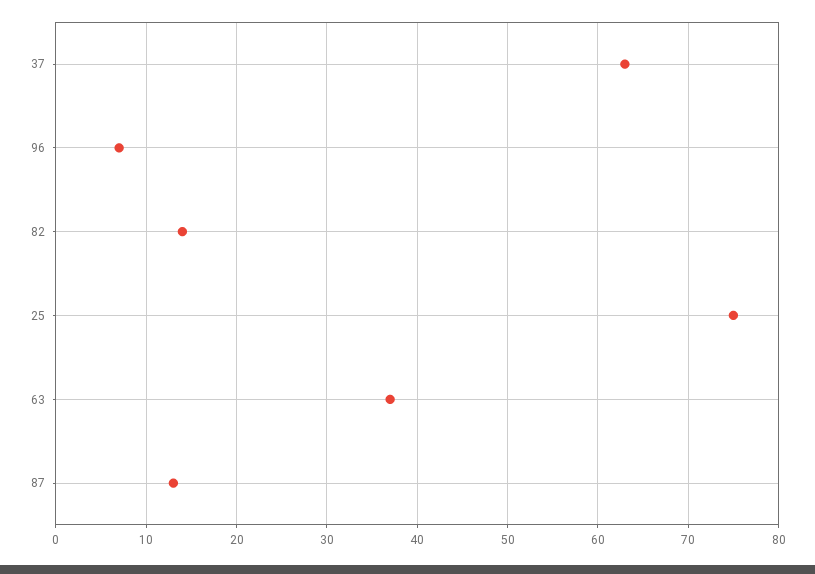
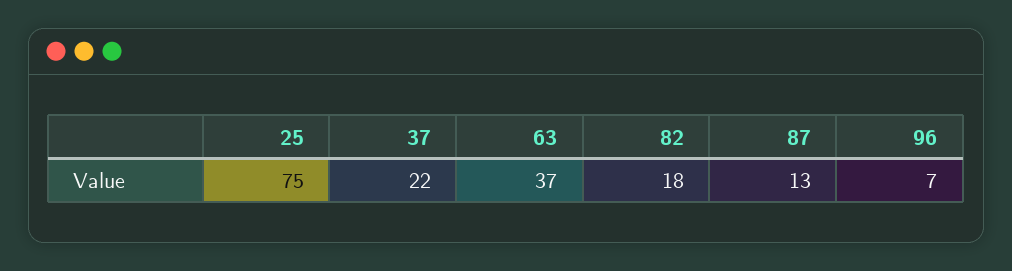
37: 63 -> 22
82: 14 -> 18

